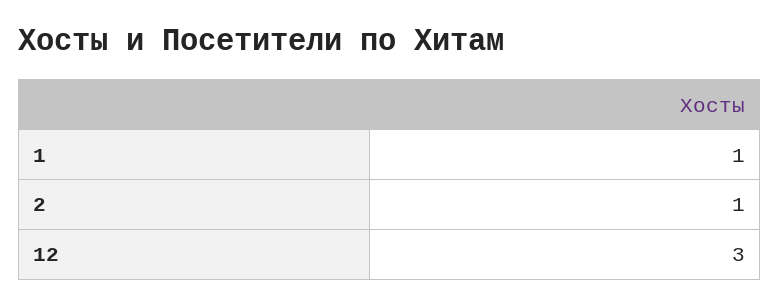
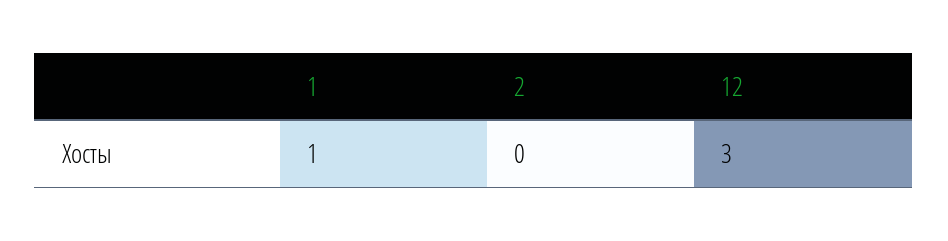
2: 1 -> 0

